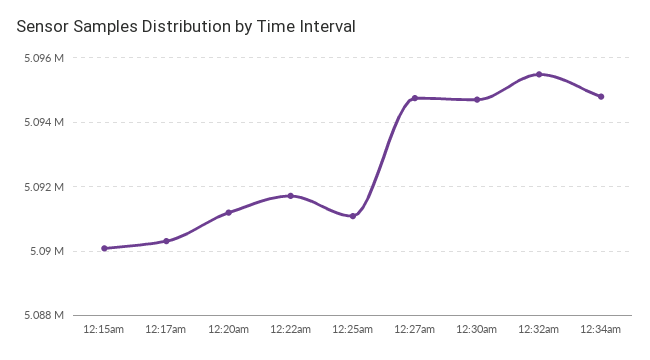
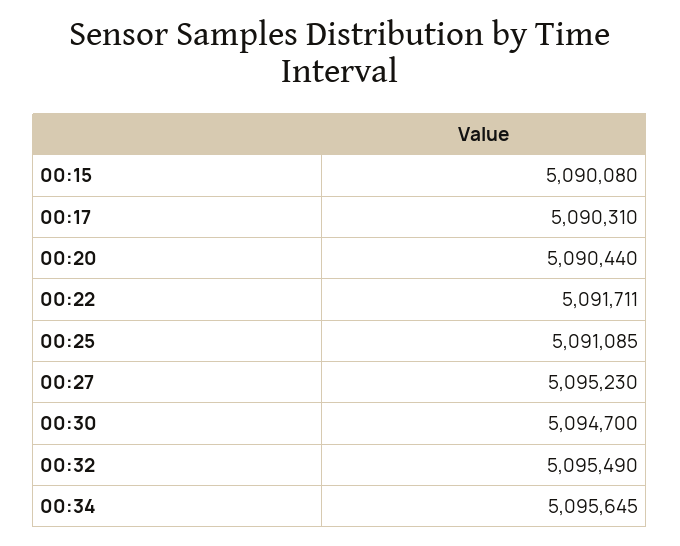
12:20am: 5091200 -> 5090440
12:27am: 5094800 -> 5095230
12:34am: 5094800 -> 5095645

